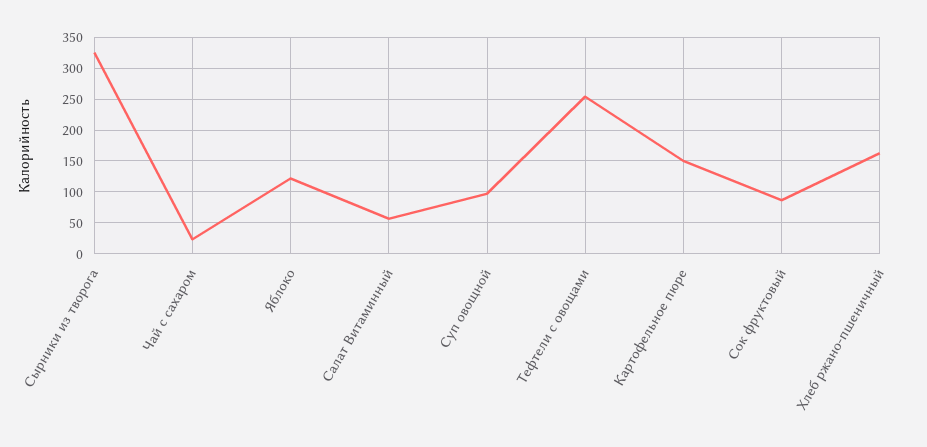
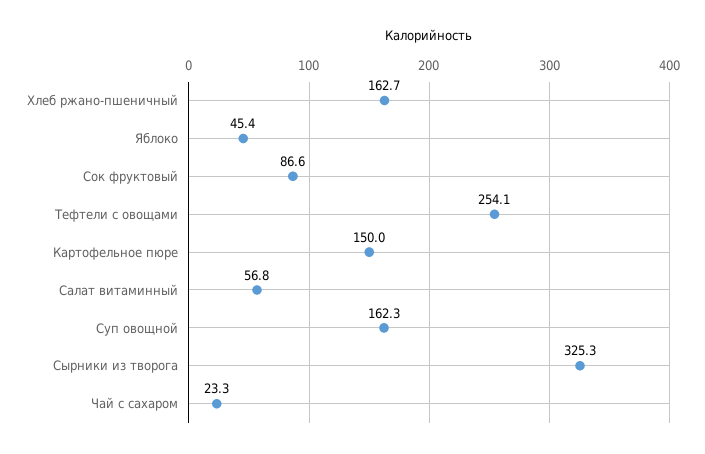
Яблоко: 120 -> 45.4
Суп овощной: 100 -> 162.3

